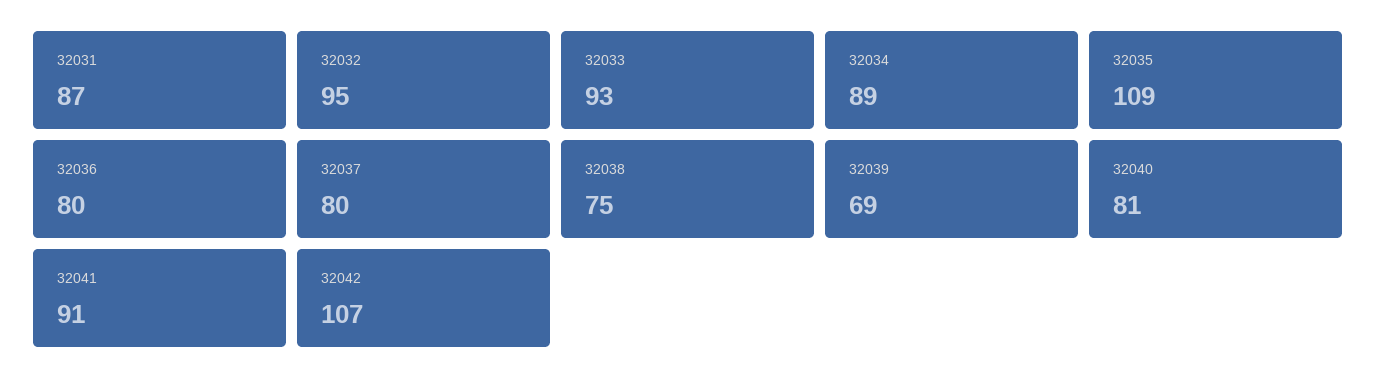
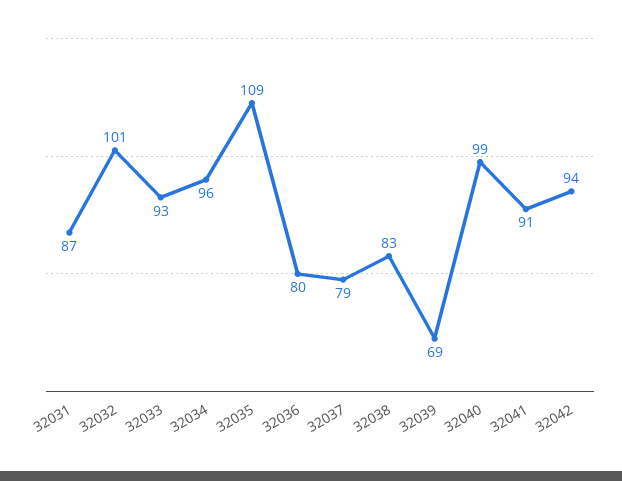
32032: 95 -> 101
32034: 89 -> 96
32037: 80 -> 79
32038: 75 -> 83
32040: 81 -> 99
32042: 107 -> 94

